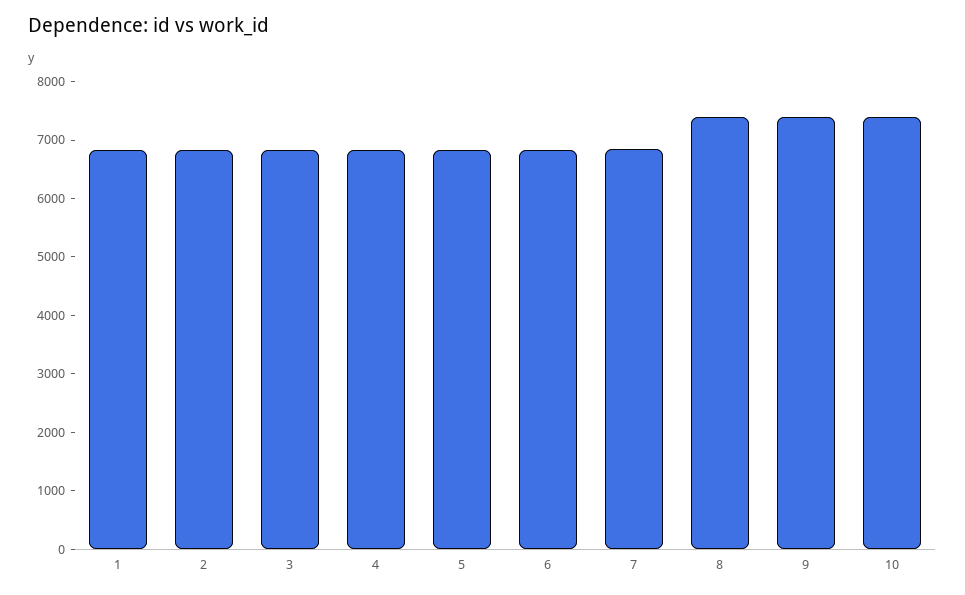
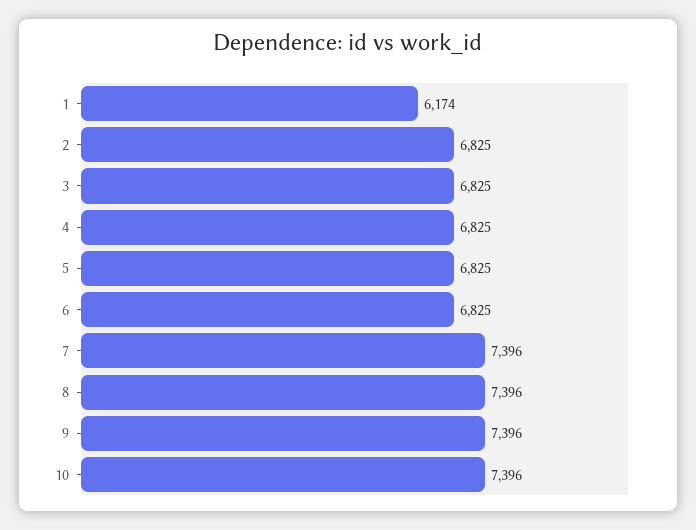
1: 6800 -> 6174
7: 6800 -> 7396

